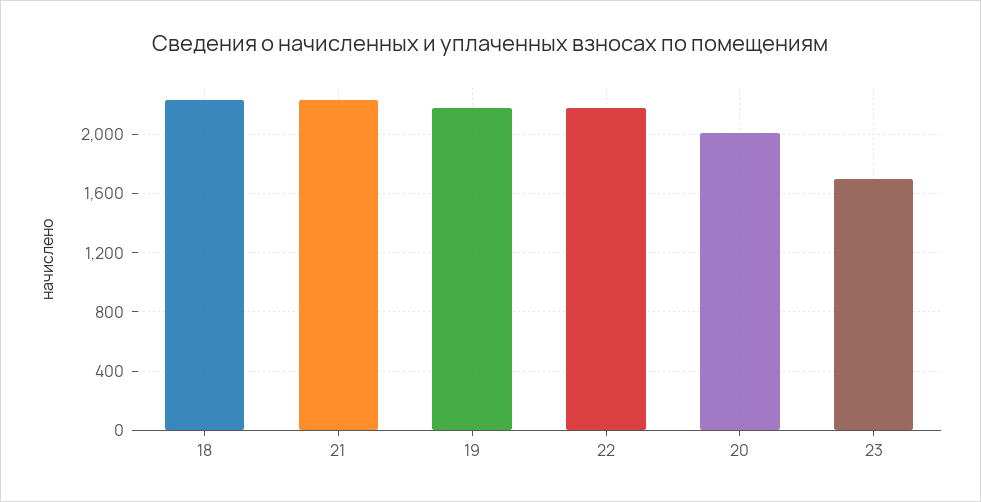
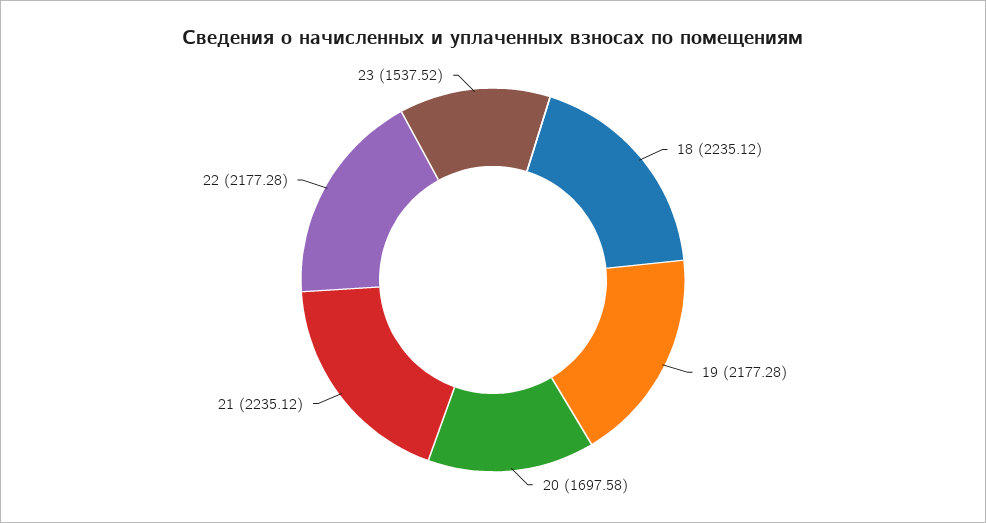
20: 2000 -> 1697.58
23: 1700 -> 1537.52

